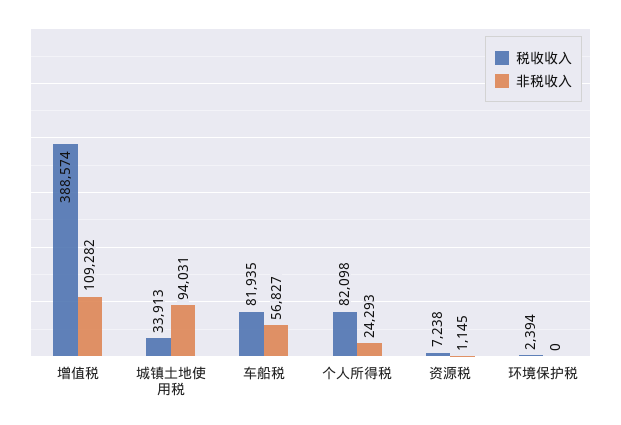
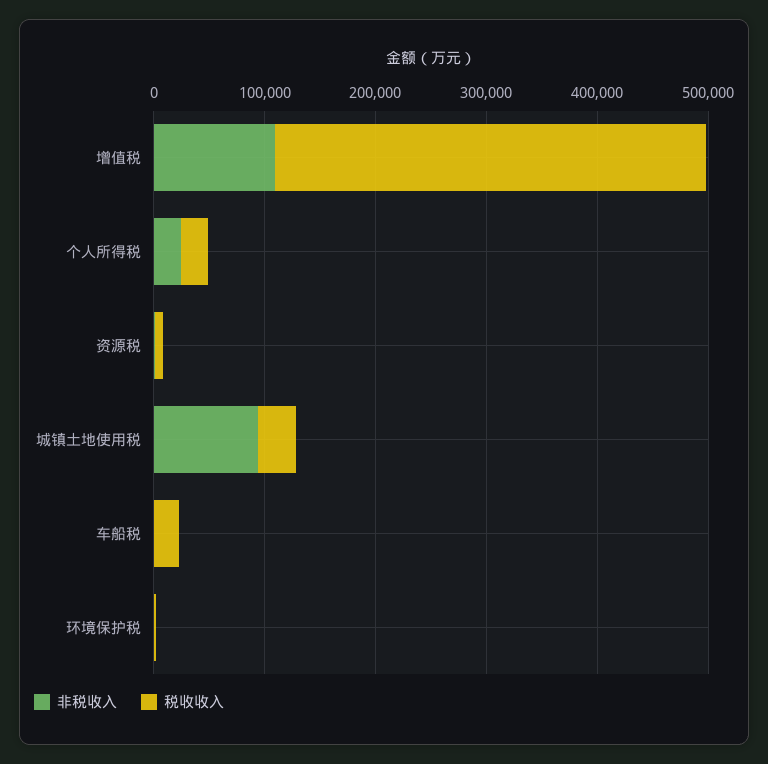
税收收入, 车船税: 81935 -> 20000
非税收入, 车船税: 56827 -> 0
税收收入, 个人所得税: 82098 -> 20000

